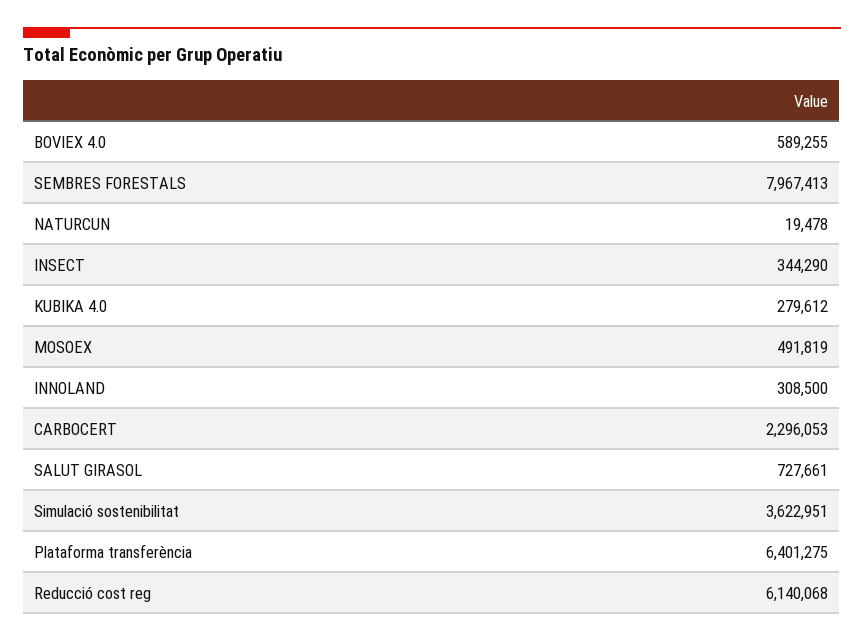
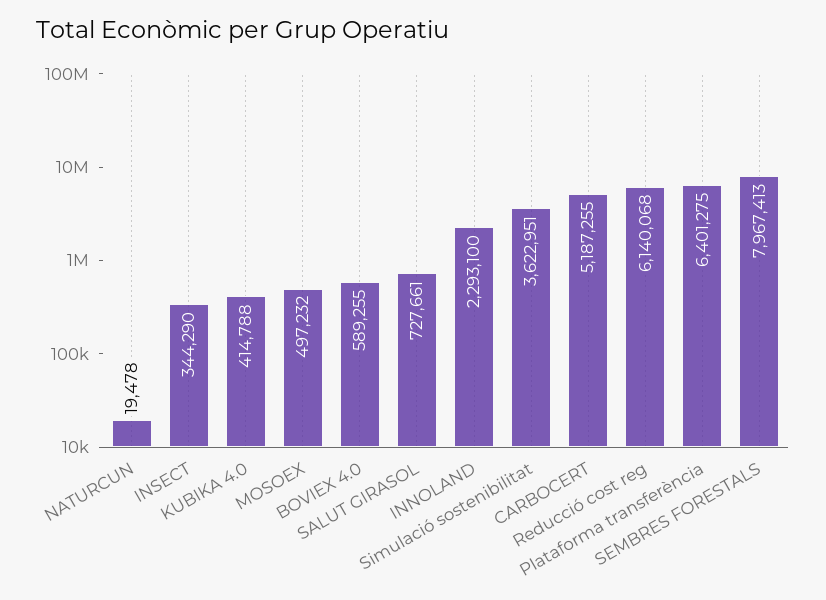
KUBIKA 4.0: 279612 -> 414788
MOSOEX: 491819 -> 497232
INNOLAND: 308500 -> 2293100
CARBOCERT: 2296053 -> 5187255

